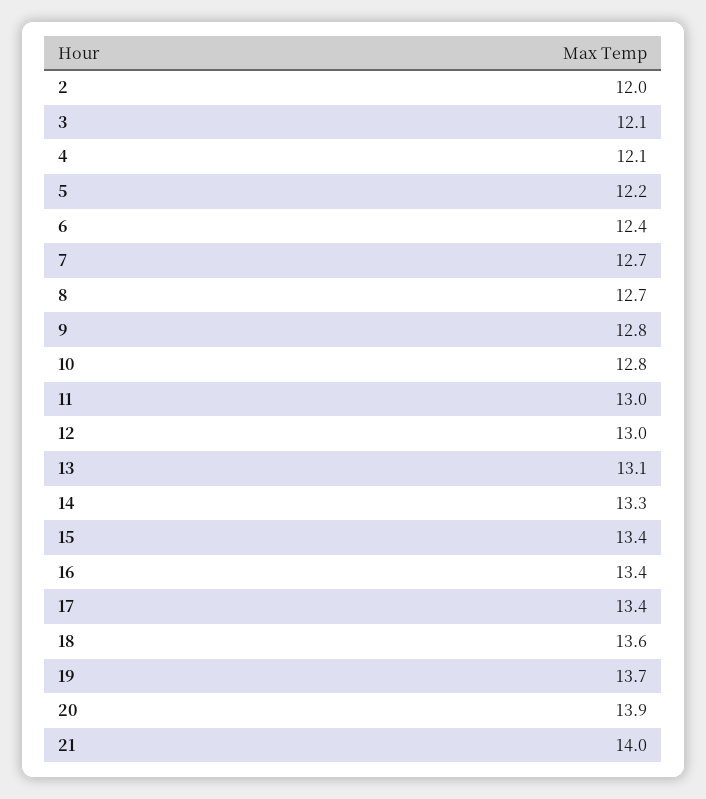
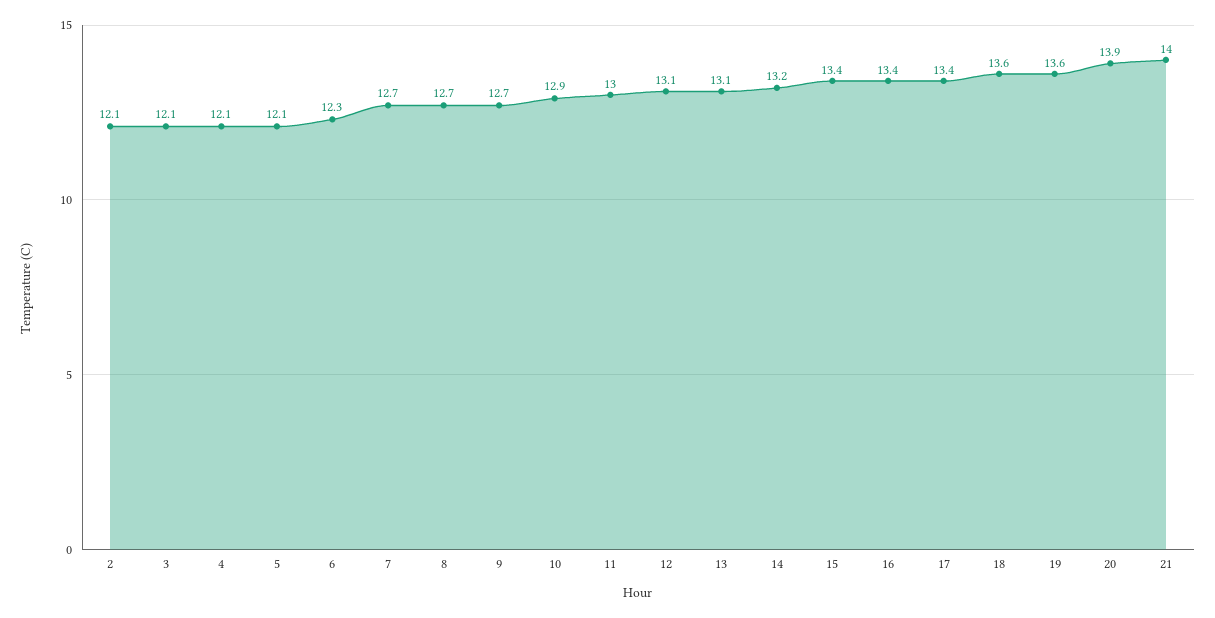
2: 12 -> 12.1
5: 12.2 -> 12.1
6: 12.4 -> 12.3
9: 12.8 -> 12.7
10: 12.8 -> 12.9
12: 13 -> 13.1
14: 13.3 -> 13.2
19: 13.7 -> 13.6

